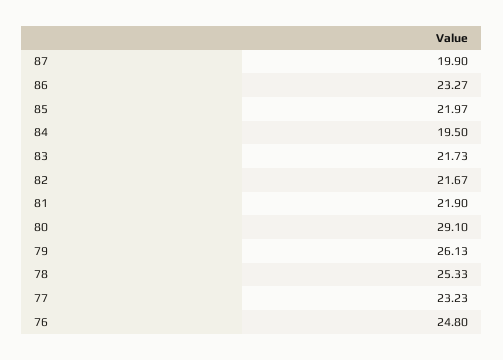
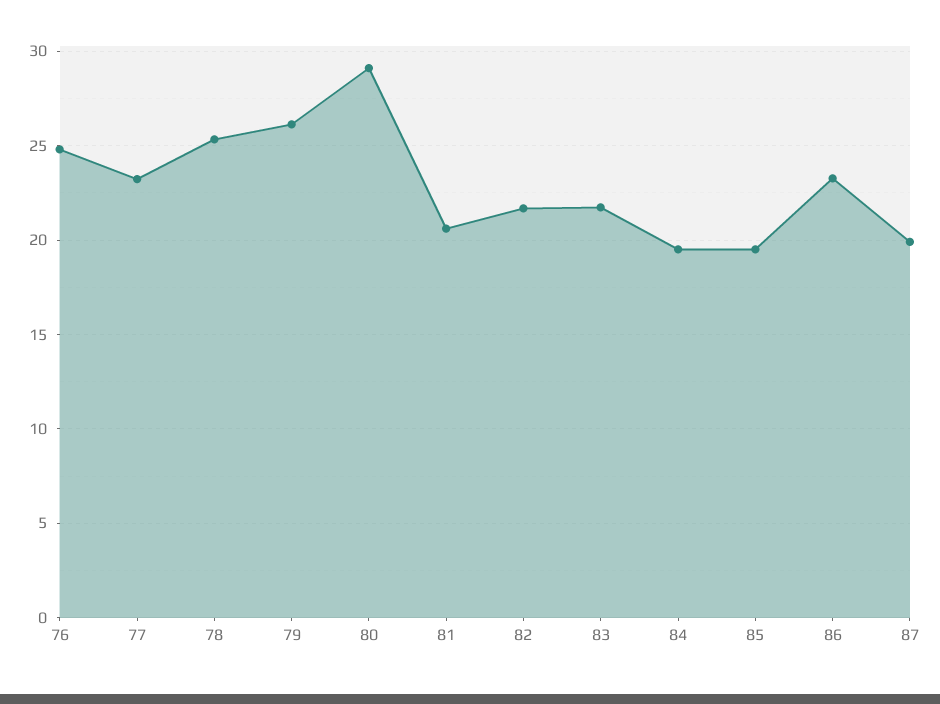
85: 21.97 -> 19.5
81: 21.9 -> 20.5

